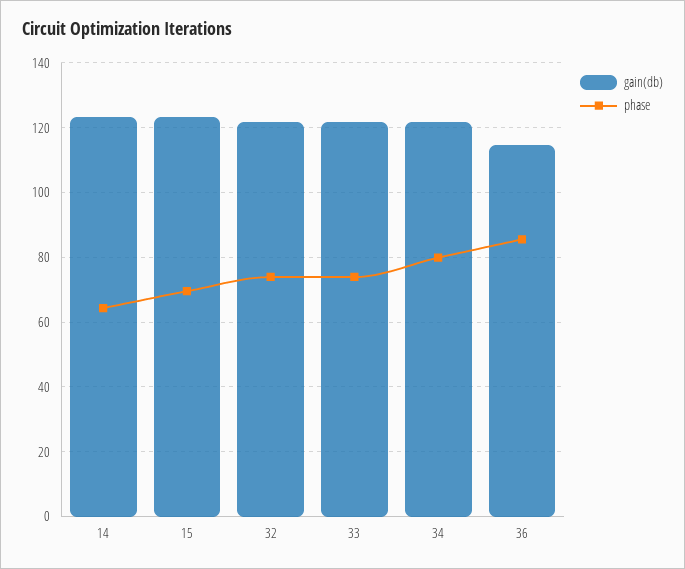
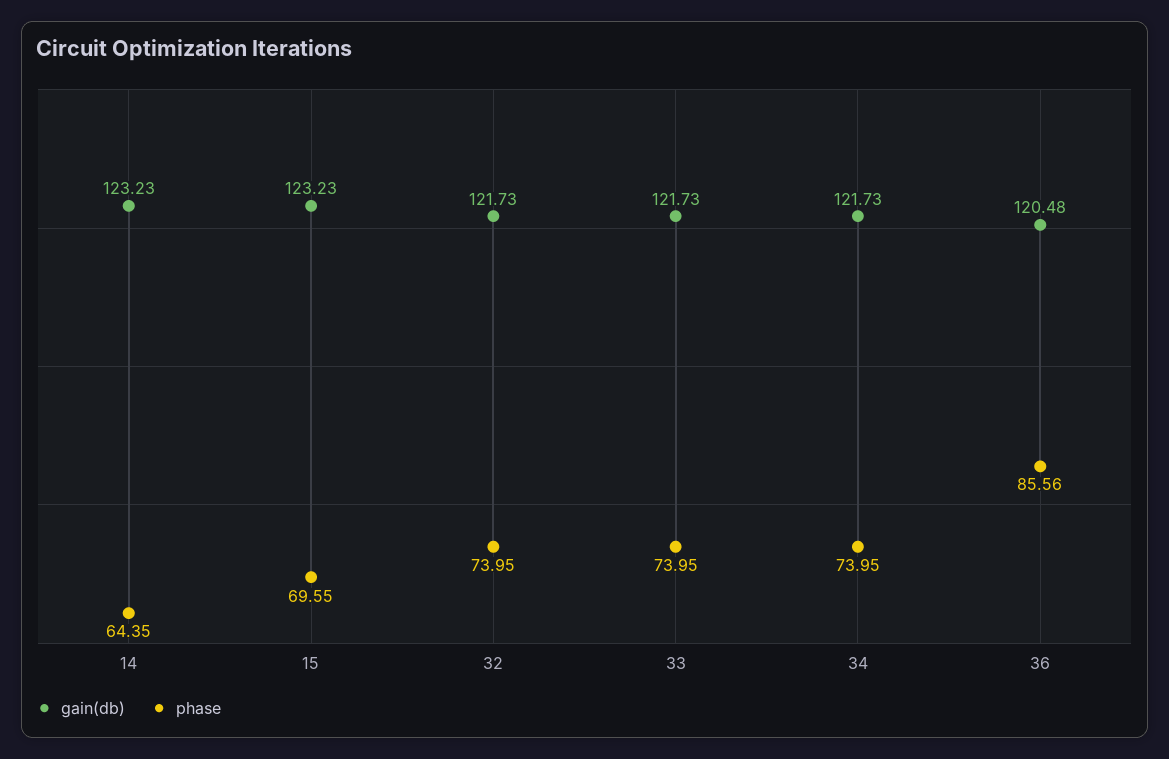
phase, 34: 80 -> 73.95
gain(db), 36: 114 -> 120.48

